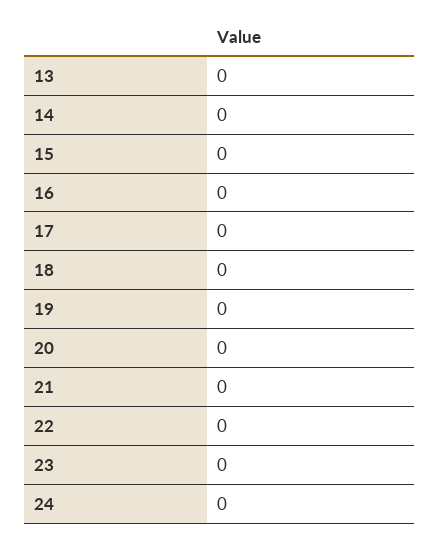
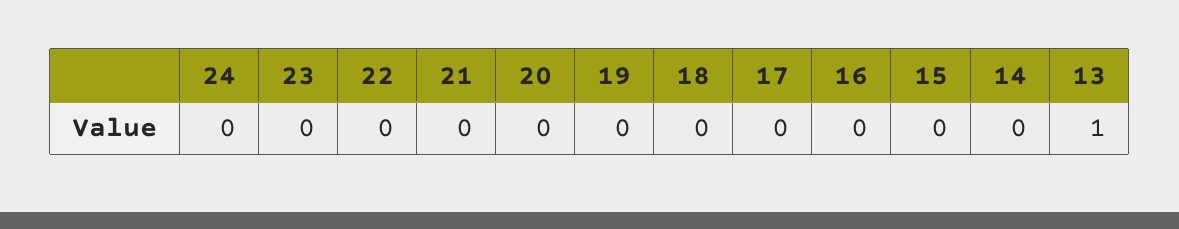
13: 0 -> 1

